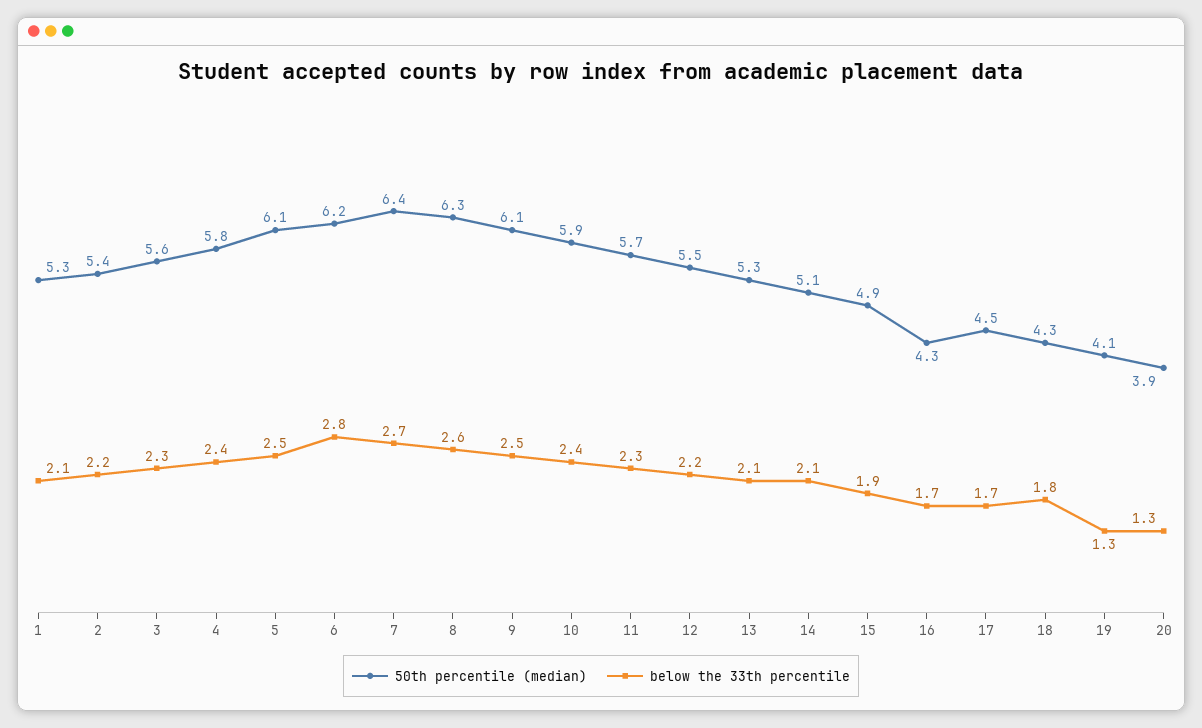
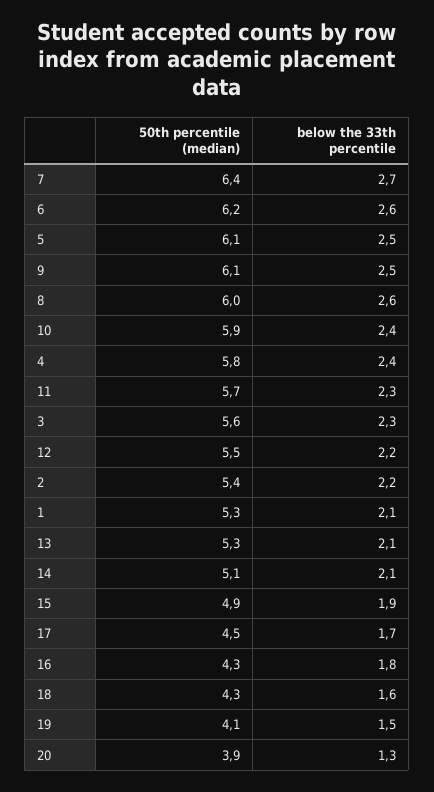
below the 33th percentile, 6: 2.8 -> 2.6
50th percentile (median), 8: 6.3 -> 6
below the 33th percentile, 16: 1.7 -> 1.8
below the 33th percentile, 18: 1.8 -> 1.6
below the 33th percentile, 19: 1.3 -> 1.5

